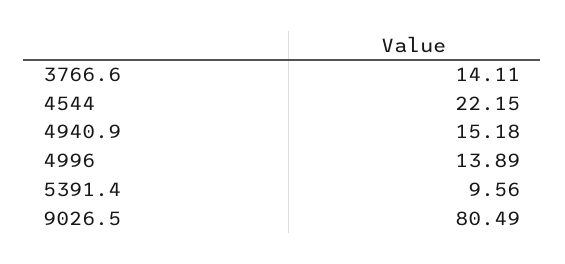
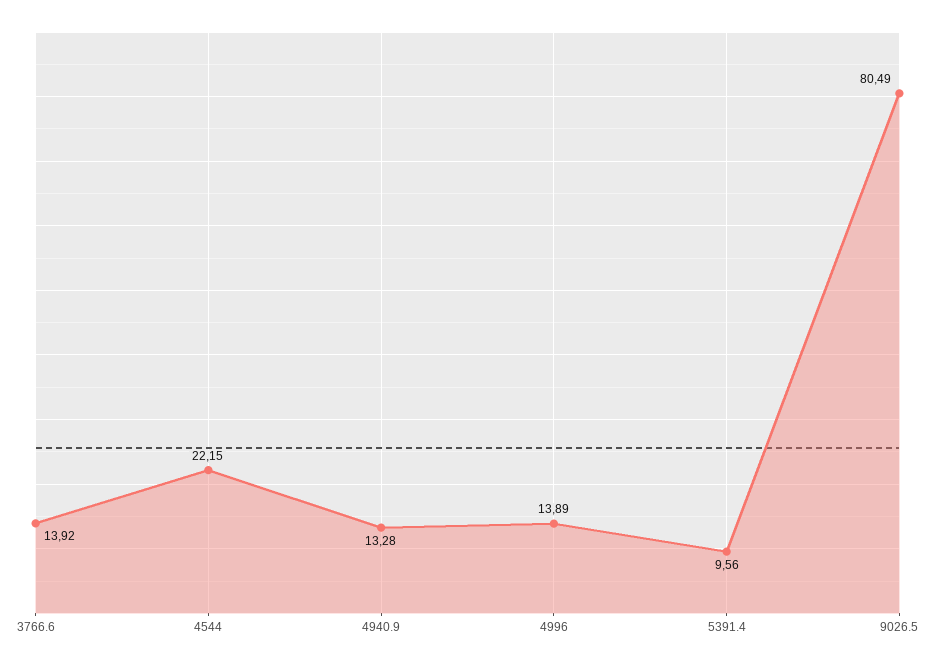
3766.6: 14.11 -> 13.92
4940.9: 15.18 -> 13.28

